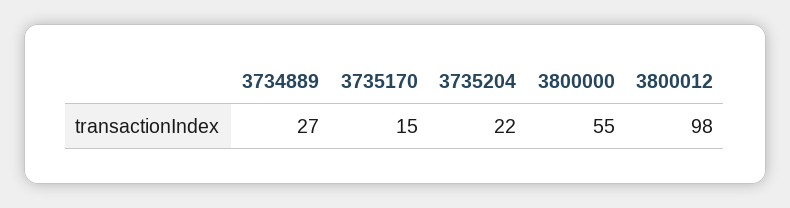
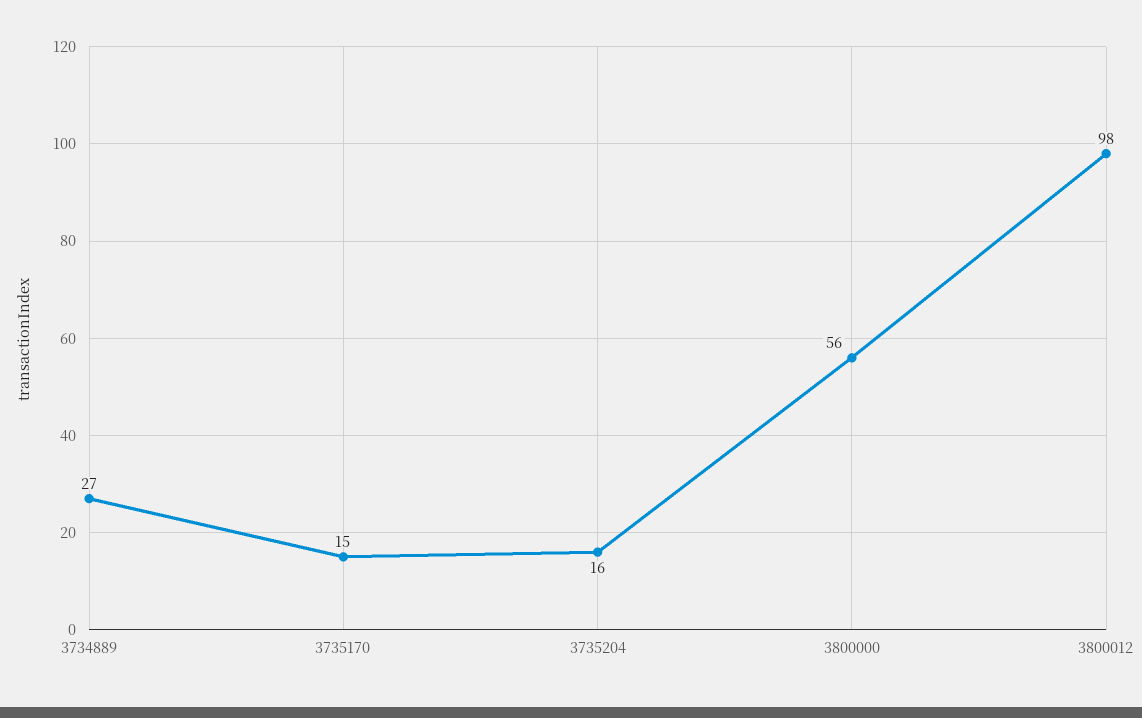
3735204: 22 -> 16
3800000: 55 -> 56

